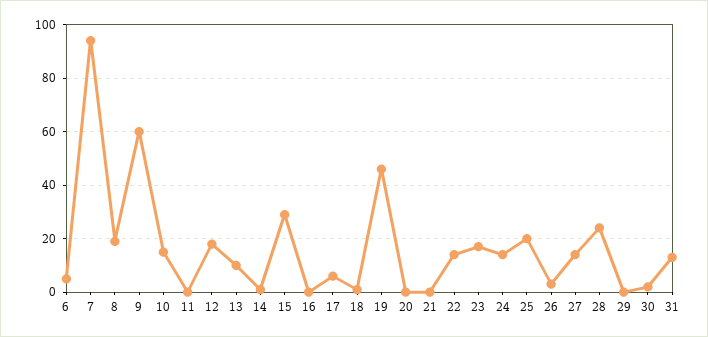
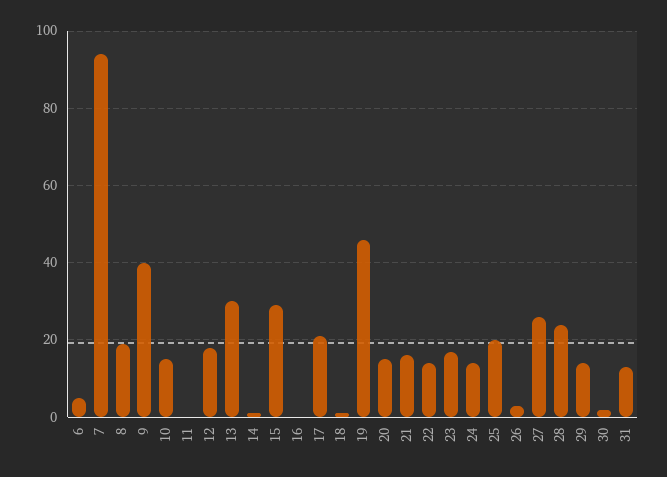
9: 60 -> 40
13: 10 -> 30
17: 5 -> 20
20: 0 -> 15
21: 0 -> 15
27: 15 -> 25
29: 0 -> 15

